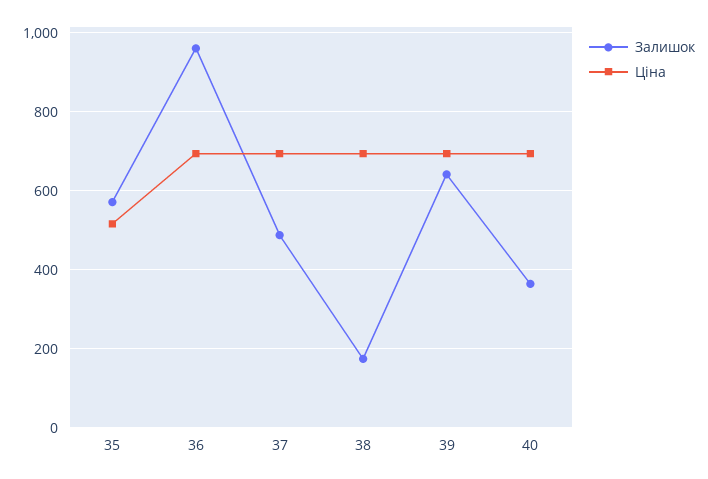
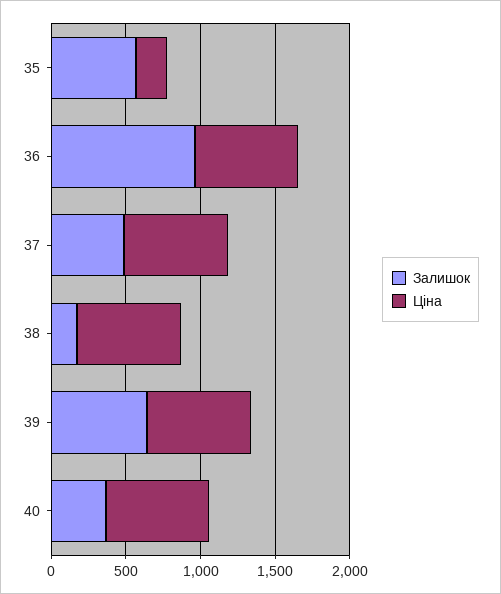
Ціна, 35: 520 -> 200

